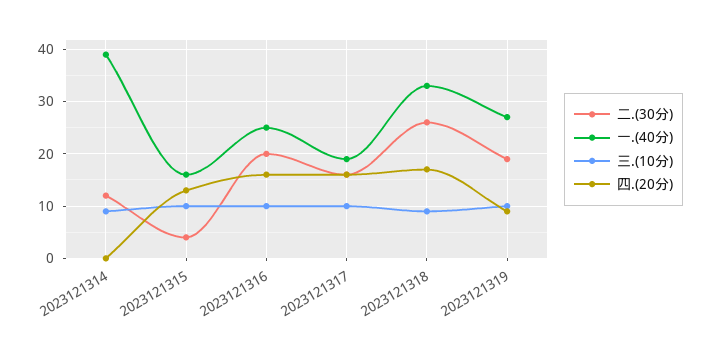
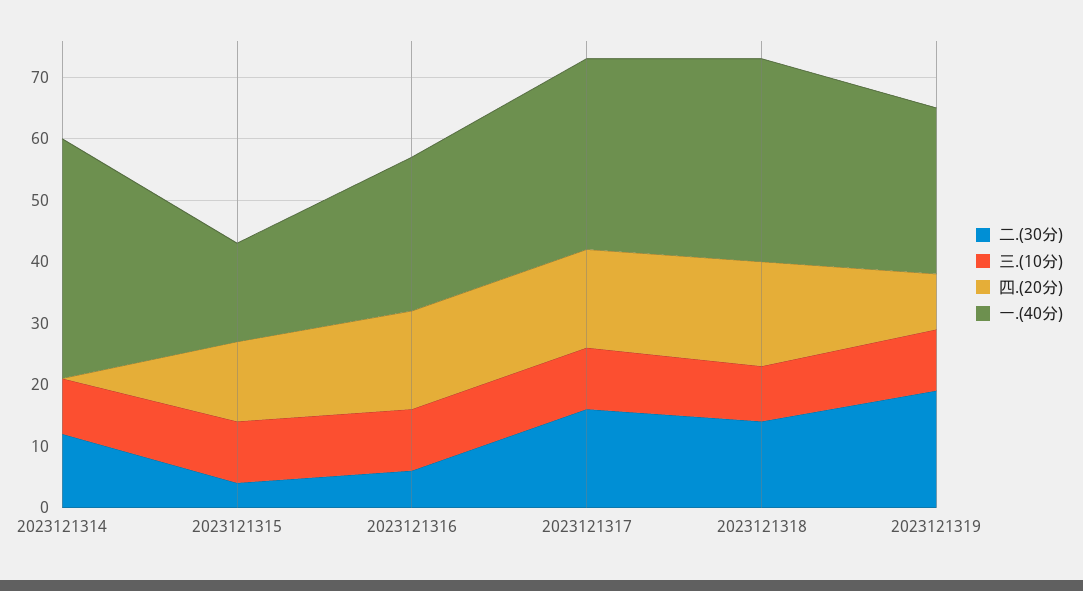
二.(30分), 2023121316: 20 -> 5
一.(40分), 2023121317: 20 -> 30
二.(30分), 2023121318: 25 -> 15

